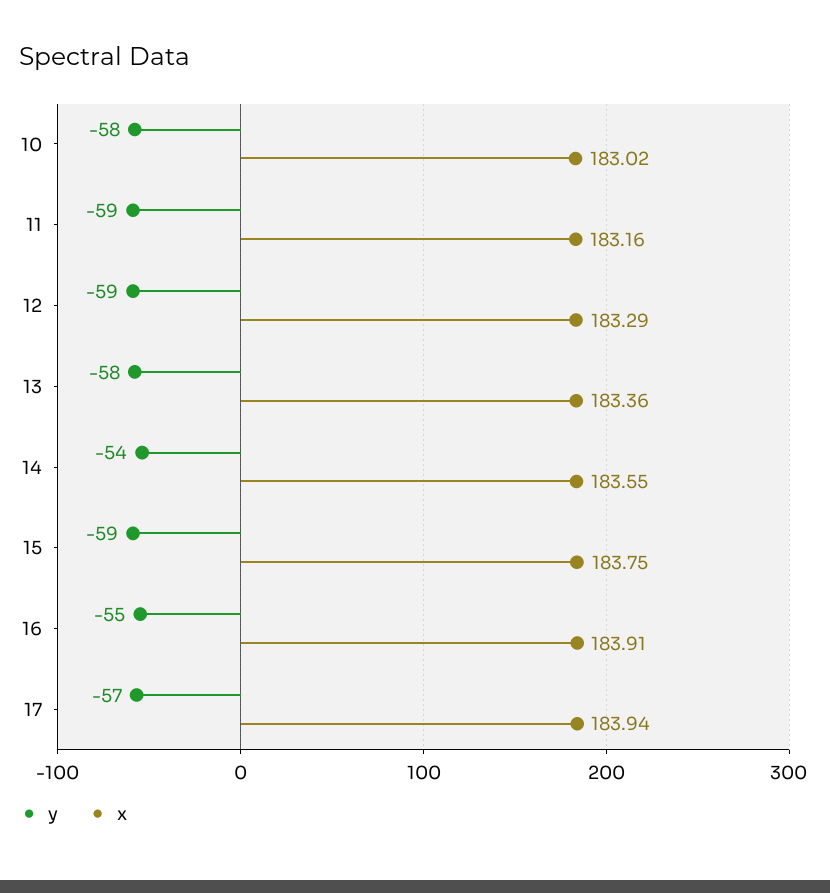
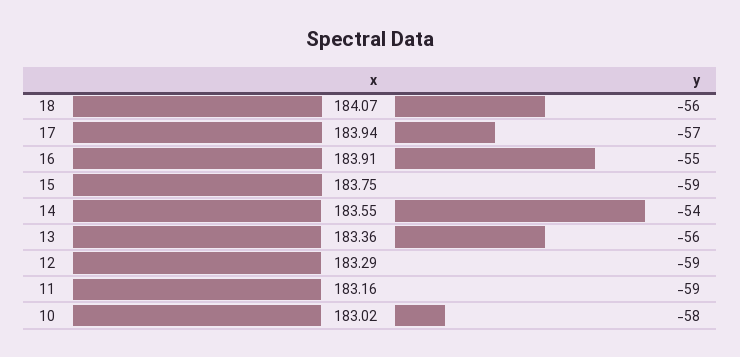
y, 13: -58 -> -56
x, 18: none -> 184.07
y, 18: none -> -56

